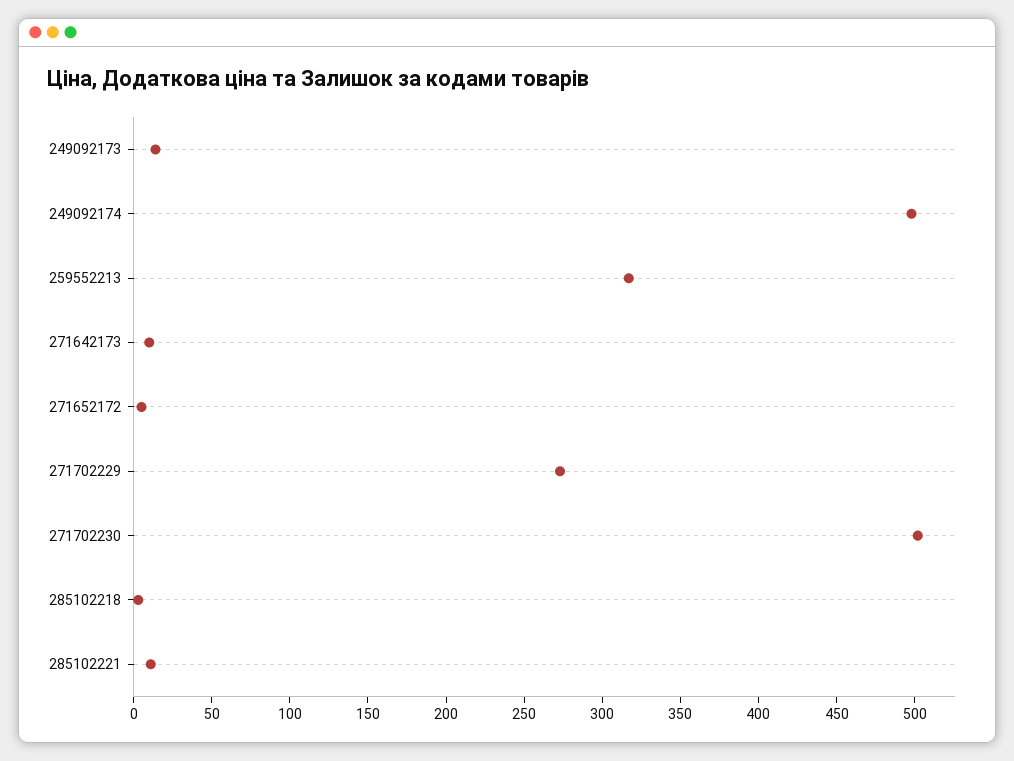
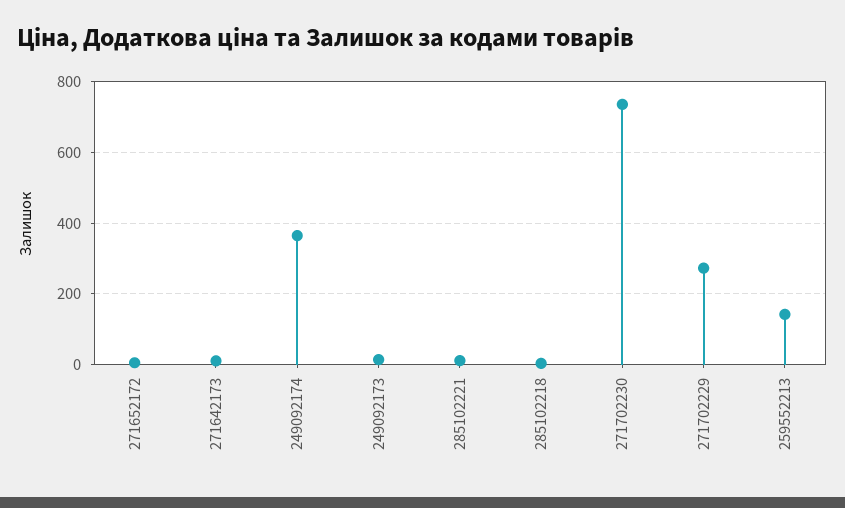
249092174: 500 -> 360
259552213: 320 -> 140
271702230: 500 -> 740

